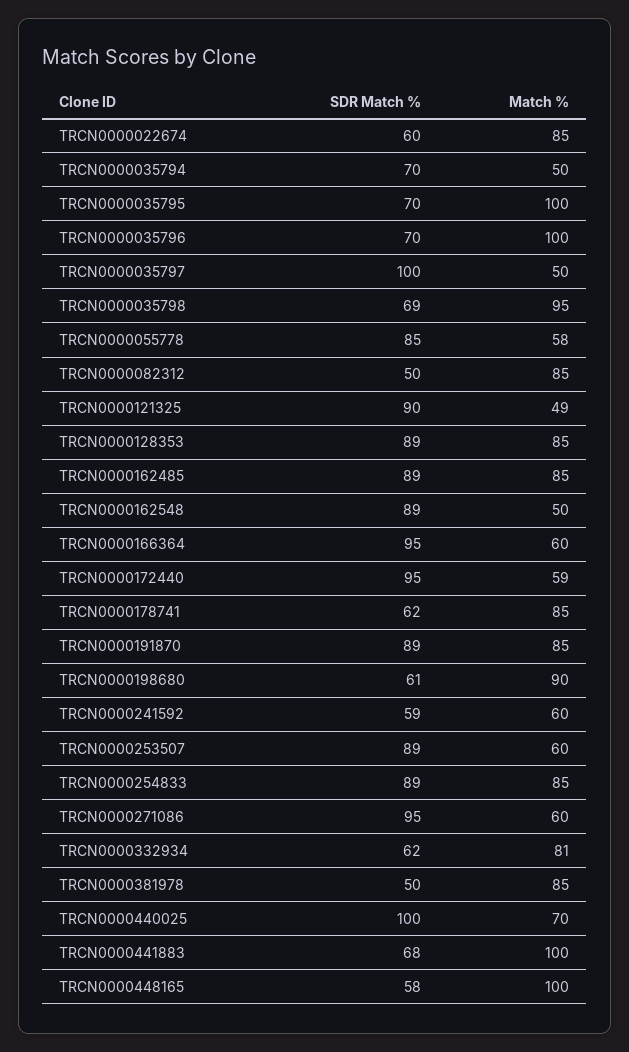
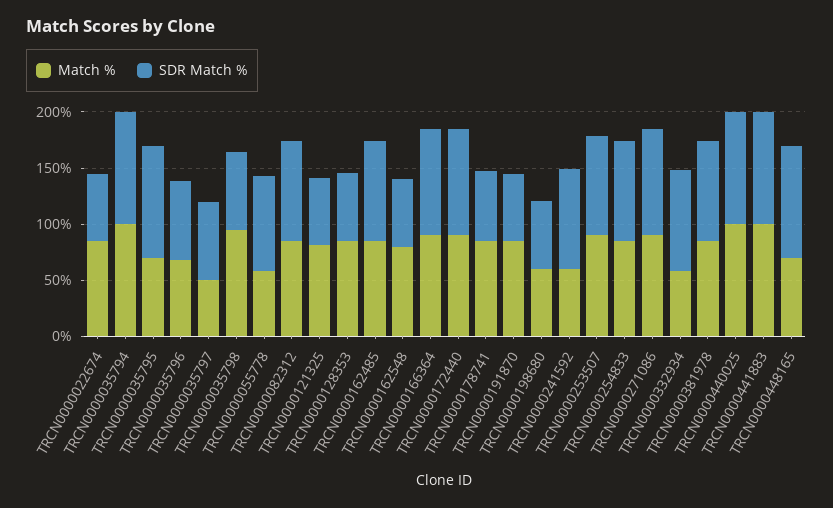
SDR Match %, TRCN0000035794: 70 -> 100
Match %, TRCN0000035794: 50 -> 100
SDR Match %, TRCN0000035795: 70 -> 100
Match %, TRCN0000035795: 100 -> 70
Match %, TRCN0000035796: 100 -> 70
SDR Match %, TRCN0000035797: 100 -> 70
SDR Match %, TRCN0000082312: 50 -> 90
SDR Match %, TRCN0000121325: 90 -> 60
Match %, TRCN0000121325: 49 -> 80
SDR Match %, TRCN0000128353: 89 -> 60
SDR Match %, TRCN0000162548: 89 -> 60
Match %, TRCN0000162548: 50 -> 80
Match %, TRCN0000166364: 60 -> 90
Match %, TRCN0000172440: 59 -> 90
SDR Match %, TRCN0000191870: 89 -> 60
Match %, TRCN0000198680: 90 -> 60
SDR Match %, TRCN0000241592: 59 -> 90
Match %, TRCN0000253507: 60 -> 90
Match %, TRCN0000271086: 60 -> 90
SDR Match %, TRCN0000332934: 62 -> 90
Match %, TRCN0000332934: 81 -> 60
SDR Match %, TRCN0000381978: 50 -> 90
Match %, TRCN0000440025: 70 -> 100
SDR Match %, TRCN0000441883: 68 -> 100
SDR Match %, TRCN0000448165: 58 -> 100
Match %, TRCN0000448165: 100 -> 70

